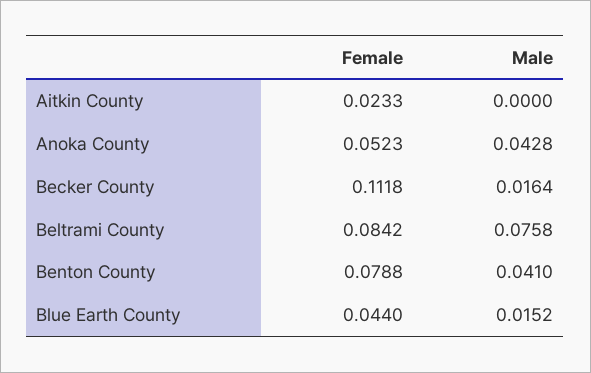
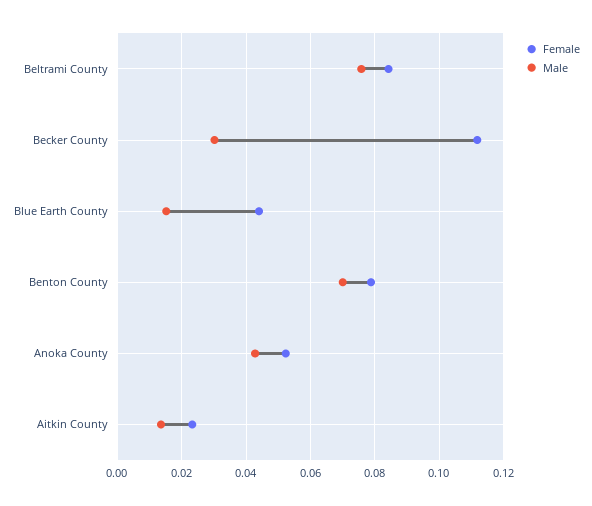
Male, Aitkin County: 0 -> 0.014
Male, Becker County: 0.0164 -> 0.03
Male, Benton County: 0.041 -> 0.07

